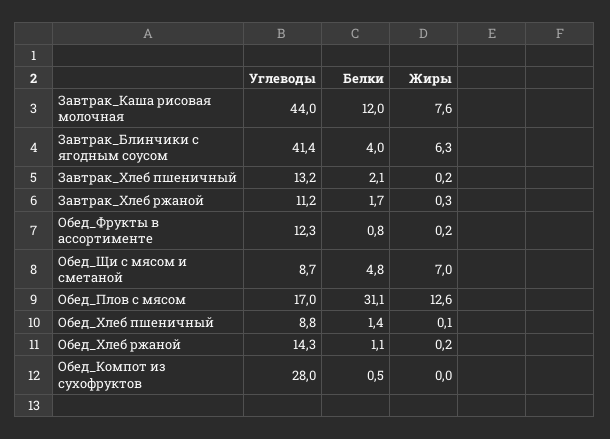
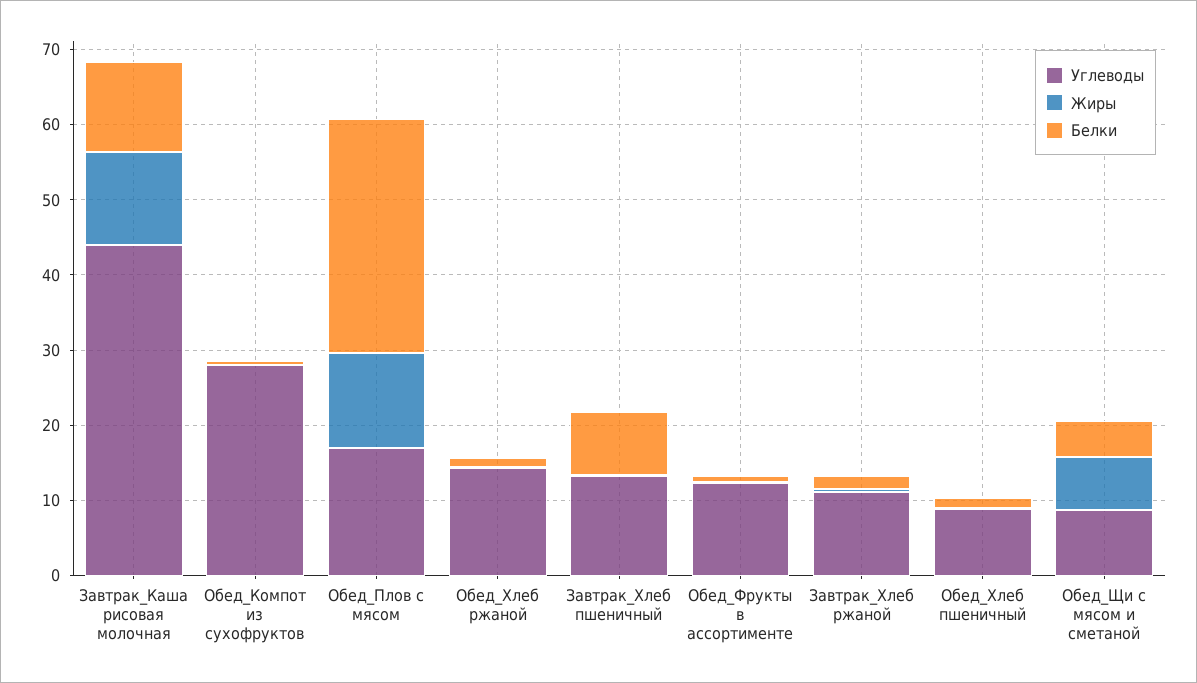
Жиры, Завтрак_Каша рисовая молочная: 7.6 -> 12
Углеводы, Завтрак_Блинчики с ягодным соусом: 41.4 -> none
Белки, Завтрак_Блинчики с ягодным соусом: 4 -> none
Жиры, Завтрак_Блинчики с ягодным соусом: 6.3 -> none
Белки, Завтрак_Хлеб пшеничный: 2.1 -> 8

